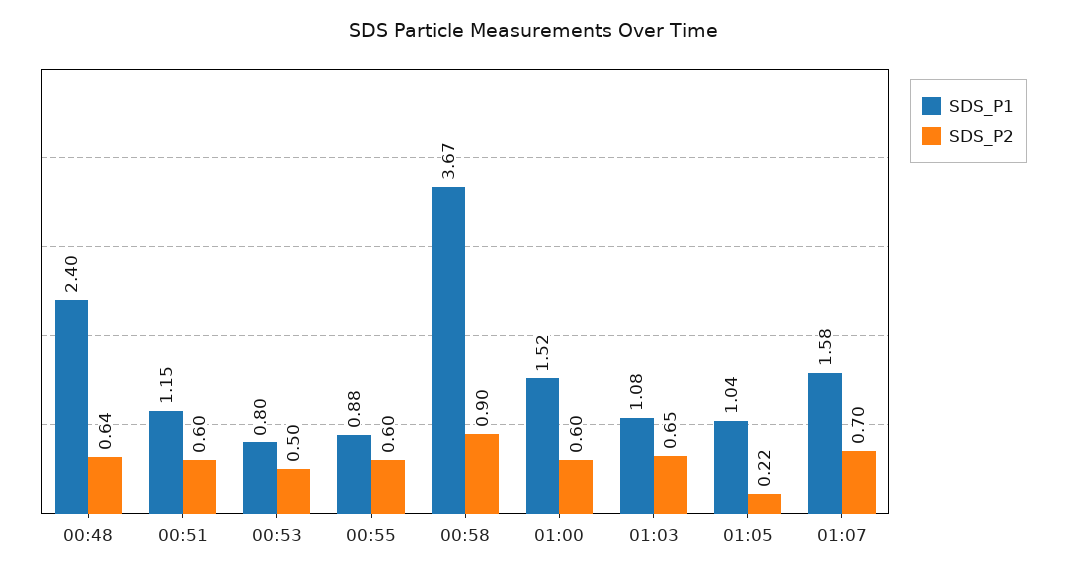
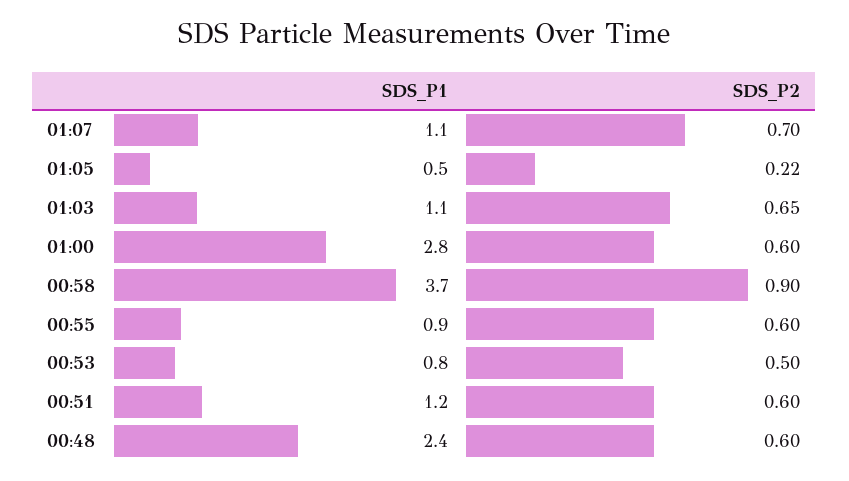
SDS_P2, 00:48: 0.64 -> 0.6
SDS_P1, 01:00: 1.52 -> 2.8
SDS_P1, 01:05: 1.04 -> 0.5
SDS_P1, 01:07: 1.58 -> 1.1

